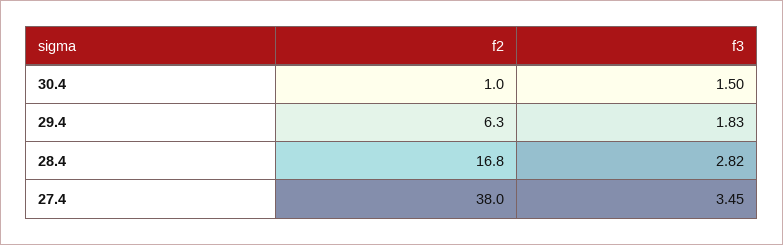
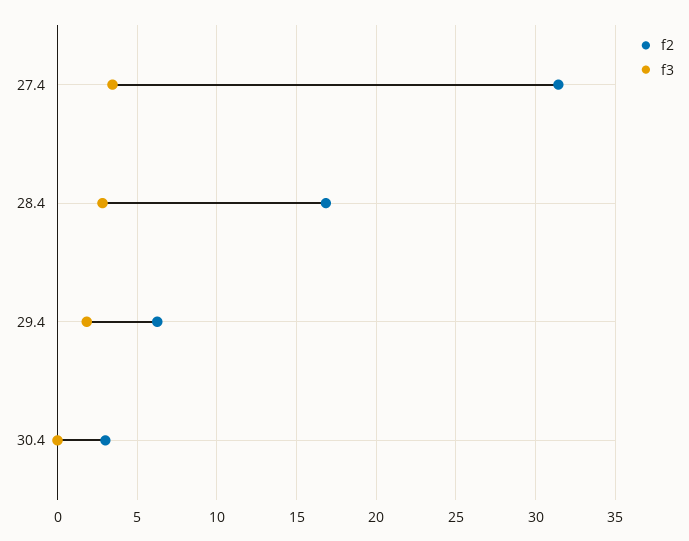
f2, 30.4: 1 -> 3
f3, 30.4: 1.5 -> 0
f2, 27.4: 38 -> 31.5

